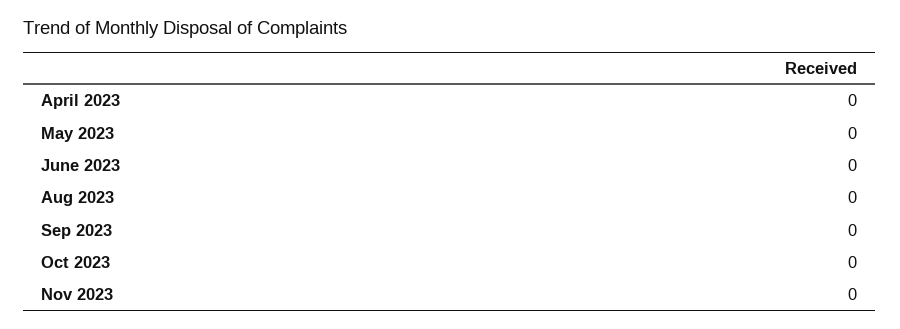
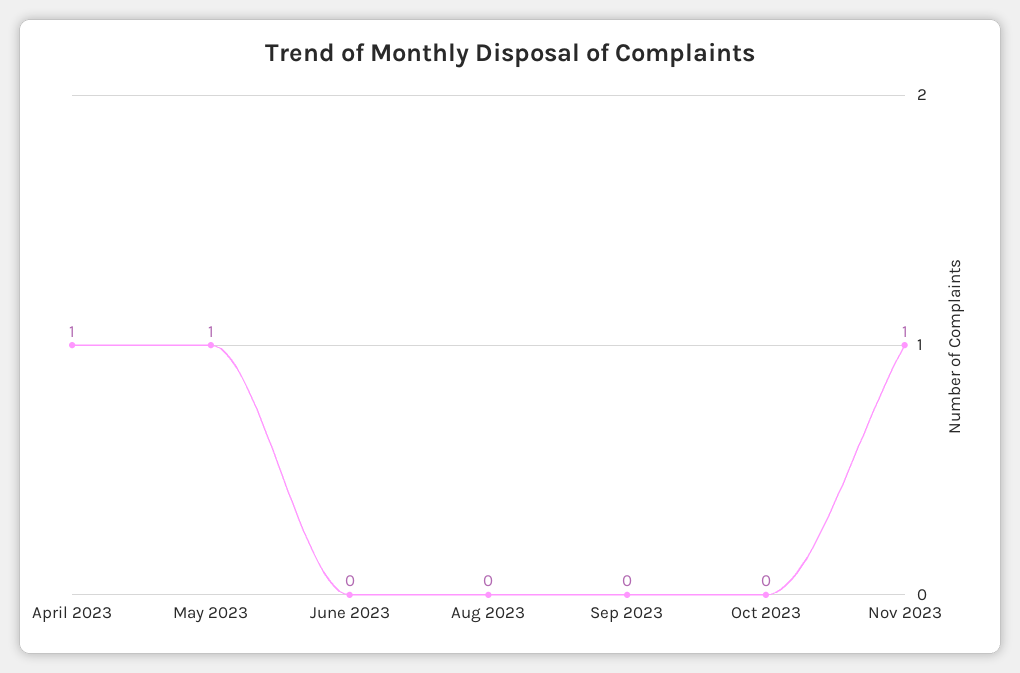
April 2023: 0 -> 1
May 2023: 0 -> 1
Nov 2023: 0 -> 1

